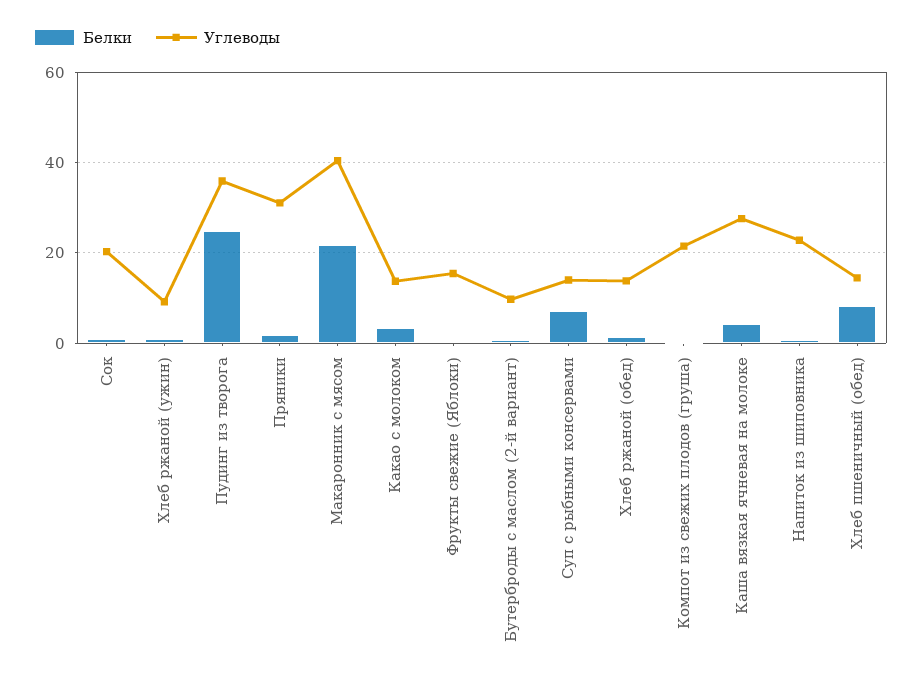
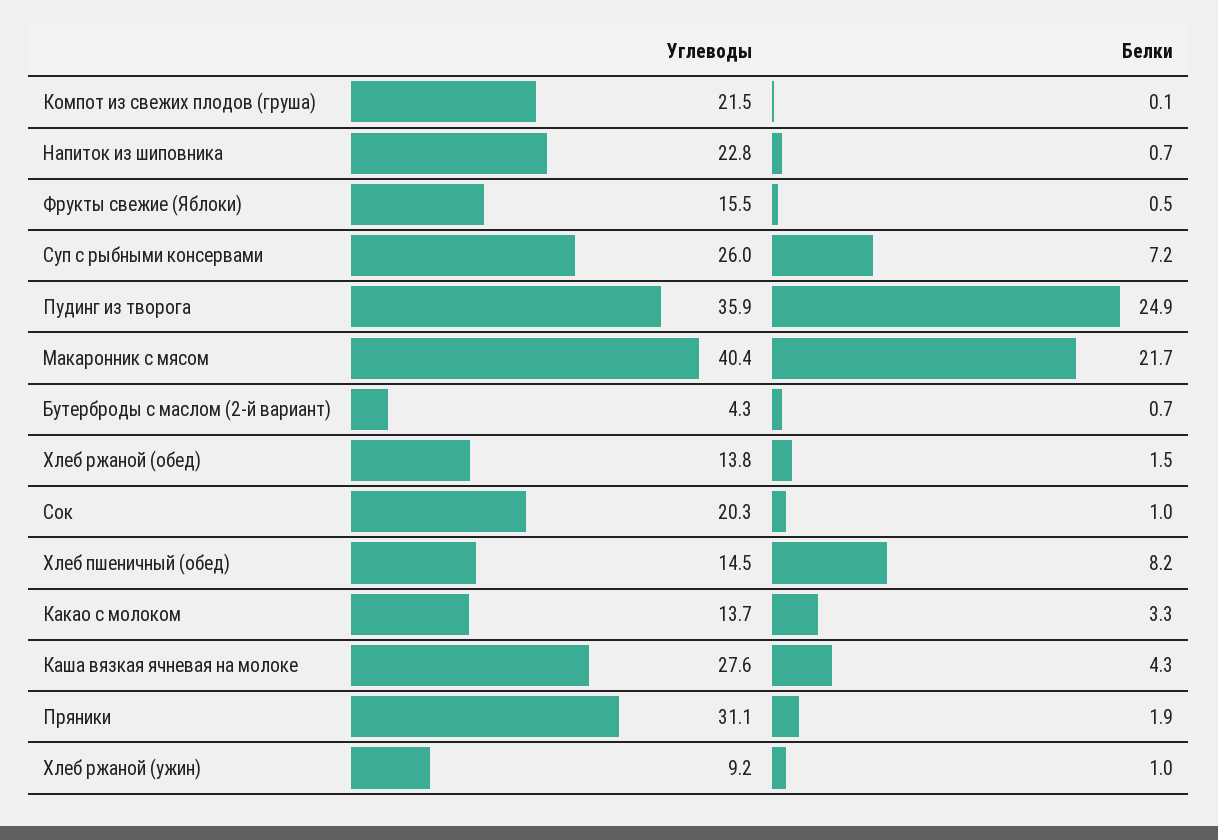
Углеводы, Бутерброды с маслом (2-й вариант): 10 -> 4.3
Углеводы, Суп с рыбными консервами: 14 -> 26

